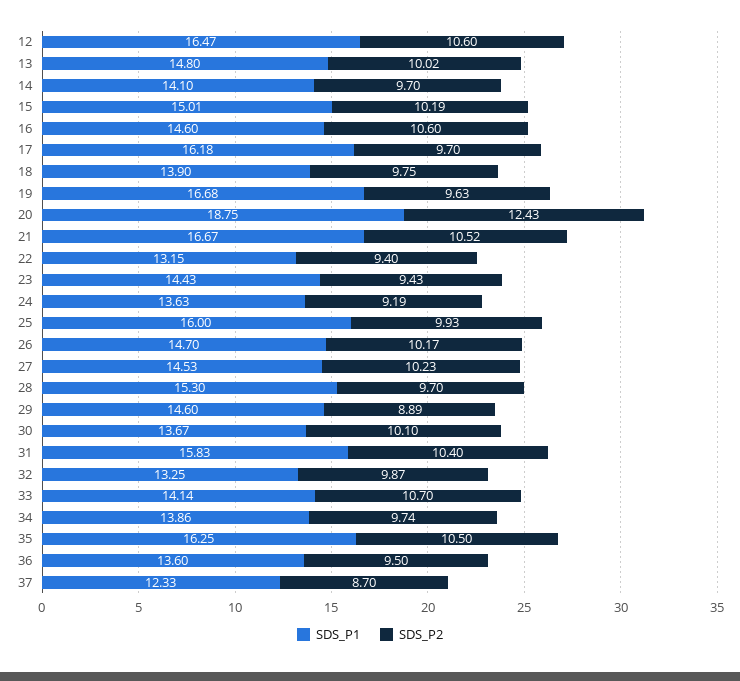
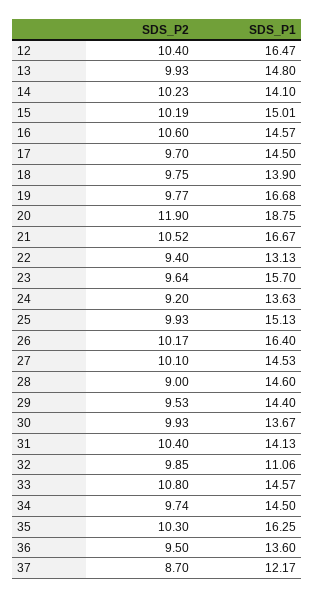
SDS_P2, 12: 10.6 -> 10.4
SDS_P2, 13: 10.02 -> 9.93
SDS_P2, 14: 9.7 -> 10.23
SDS_P1, 16: 14.6 -> 14.57
SDS_P1, 17: 16.18 -> 14.5
SDS_P2, 19: 9.63 -> 9.77
SDS_P2, 20: 12.43 -> 11.9
SDS_P1, 22: 13.15 -> 13.13
SDS_P1, 23: 14.43 -> 15.7
SDS_P2, 23: 9.43 -> 9.64
SDS_P2, 24: 9.19 -> 9.2
SDS_P1, 25: 16 -> 15.13
SDS_P1, 26: 14.7 -> 16.4
SDS_P2, 27: 10.23 -> 10.1
SDS_P1, 28: 15.3 -> 14.6
SDS_P2, 28: 9.7 -> 9
SDS_P1, 29: 14.6 -> 14.4
SDS_P2, 29: 8.89 -> 9.53
SDS_P2, 30: 10.1 -> 9.93
SDS_P1, 31: 15.83 -> 14.13
SDS_P1, 32: 13.25 -> 11.06
SDS_P2, 32: 9.87 -> 9.85
SDS_P1, 33: 14.14 -> 14.57
SDS_P2, 33: 10.7 -> 10.8
SDS_P1, 34: 13.86 -> 14.5
SDS_P2, 35: 10.5 -> 10.3
SDS_P1, 37: 12.33 -> 12.17

